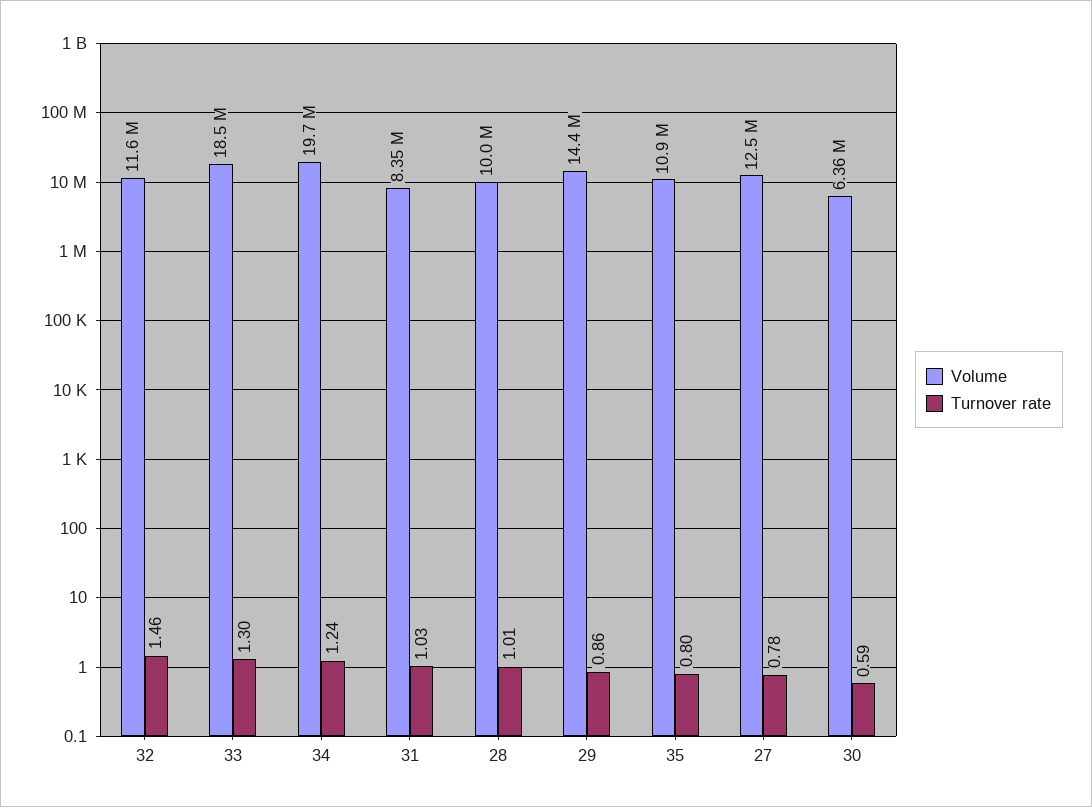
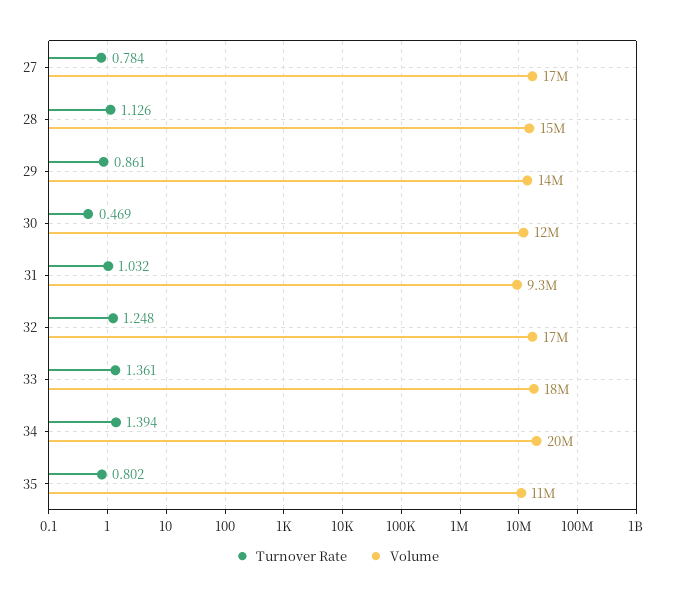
Volume, 32: 11600000 -> 17000000
Turnover rate, 32: 1.46 -> 1.248
Turnover rate, 33: 1.3 -> 1.361
Turnover rate, 34: 1.24 -> 1.394
Volume, 31: 8350000 -> 9300000
Volume, 28: 10000000 -> 15000000
Turnover rate, 28: 1.01 -> 1.126
Volume, 27: 12500000 -> 17000000
Volume, 30: 6360000 -> 12000000
Turnover rate, 30: 0.59 -> 0.469

